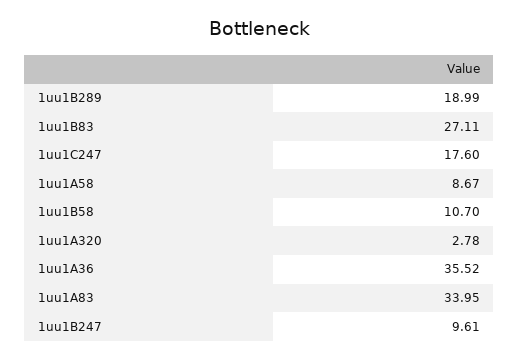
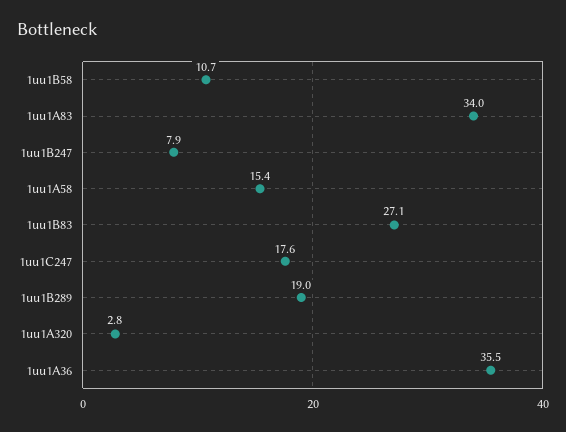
1uu1A58: 8.67 -> 15.4
1uu1B247: 9.61 -> 7.9

